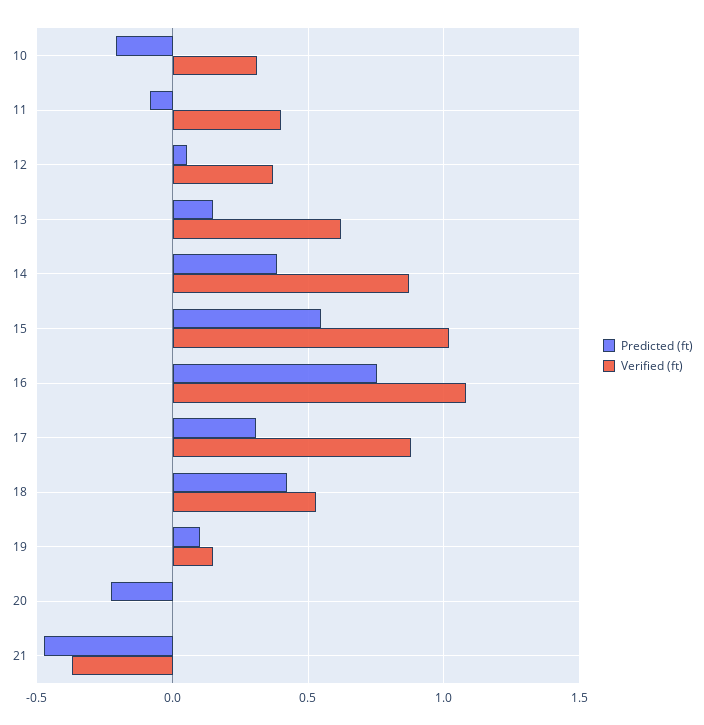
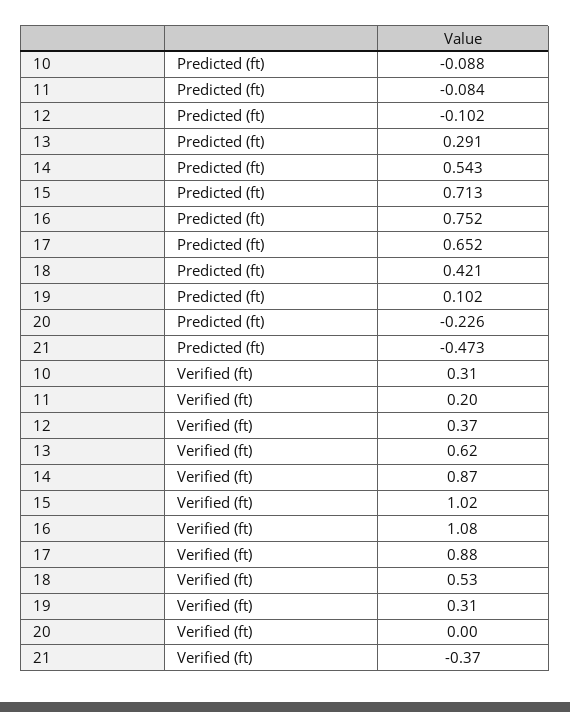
Predicted (ft), 10: -0.2 -> -0.088
Verified (ft), 11: 0.4 -> 0.2
Predicted (ft), 12: 0.05 -> -0.102
Predicted (ft), 13: 0.15 -> 0.291
Predicted (ft), 14: 0.4 -> 0.543
Predicted (ft), 15: 0.55 -> 0.713
Predicted (ft), 17: 0.3 -> 0.652
Verified (ft), 19: 0.15 -> 0.31

